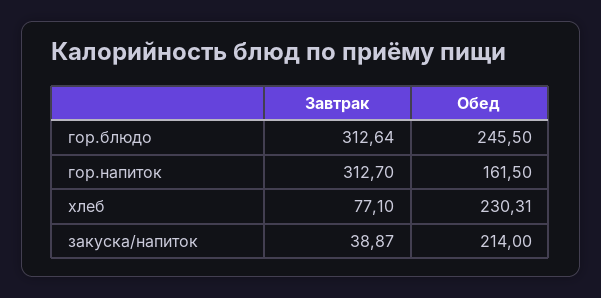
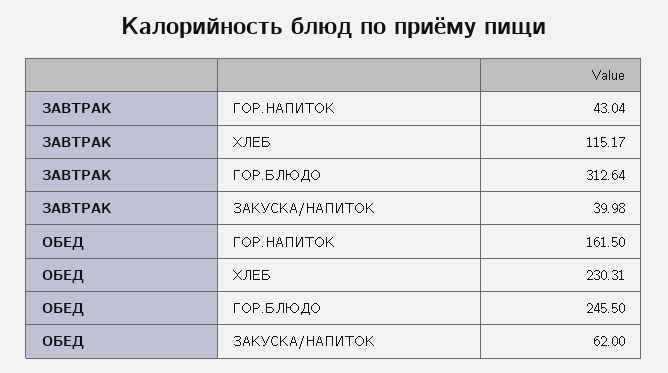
Завтрак, гор.напиток: 312.7 -> 43.04
Завтрак, хлеб: 77.1 -> 115.17
Завтрак, закуска/напиток: 38.87 -> 39.98
Обед, закуска/напиток: 214 -> 62

